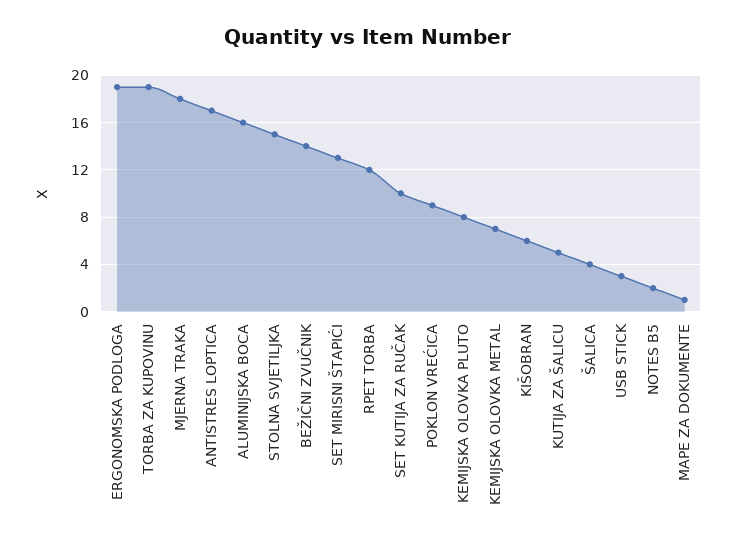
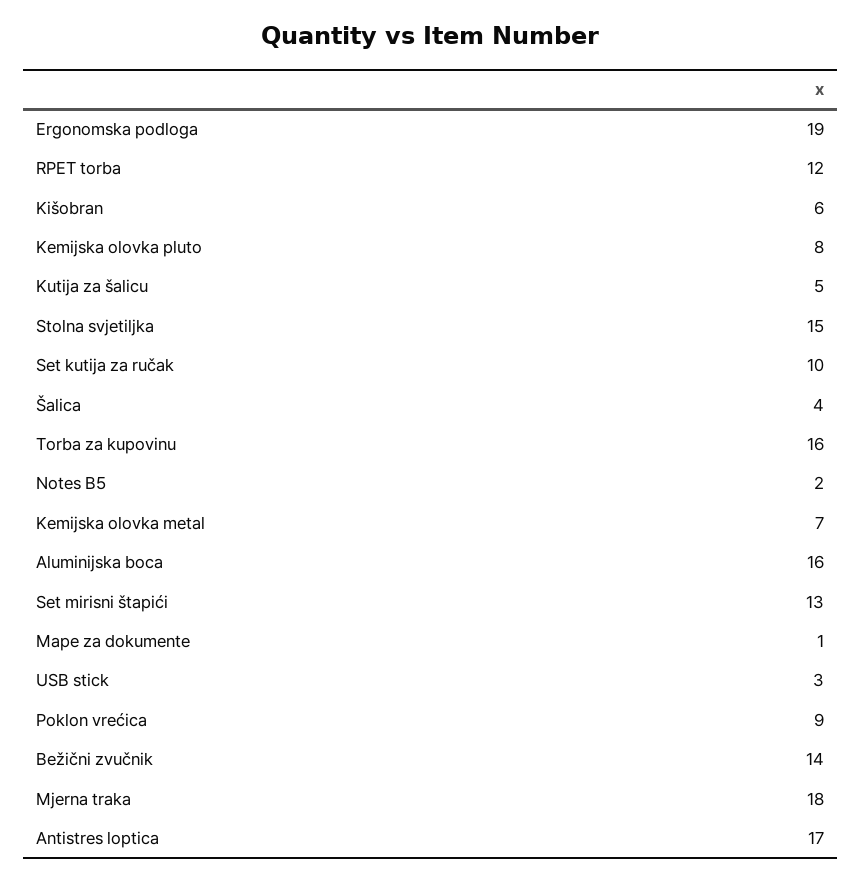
TORBA ZA KUPOVINU: 19 -> 16

